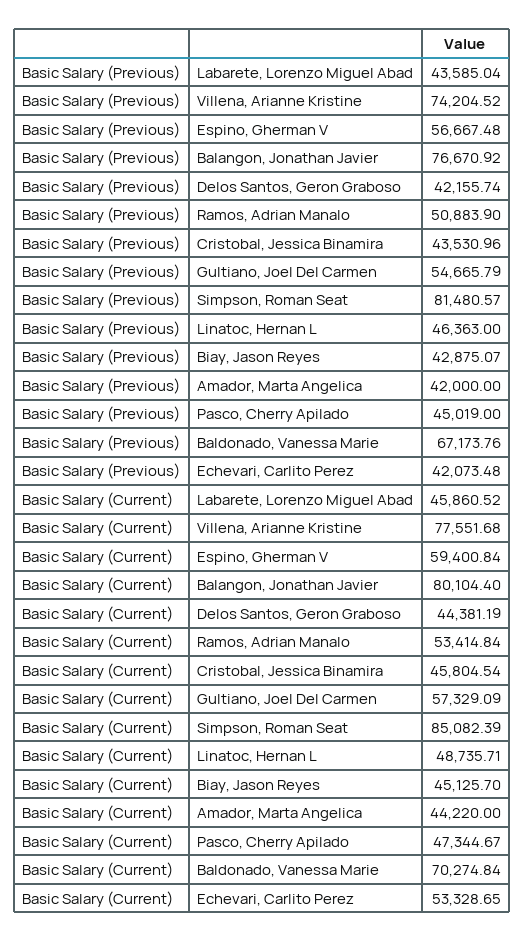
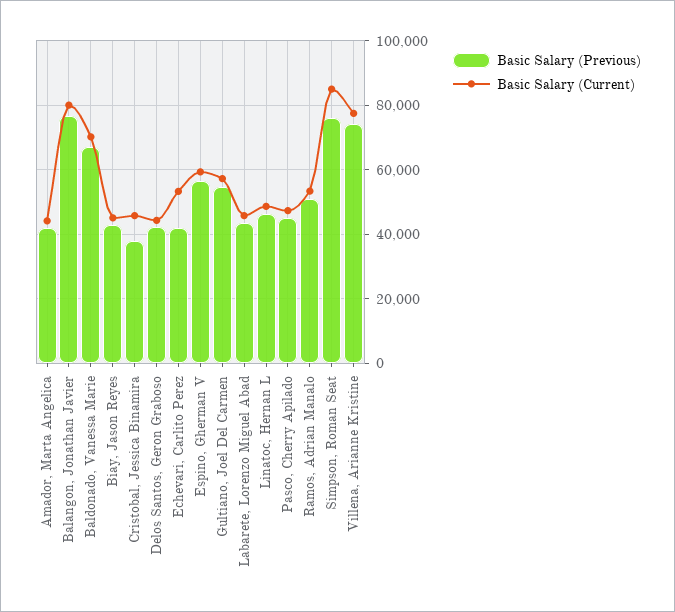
Basic Salary (Previous), Cristobal, Jessica Binamira: 43530.96 -> 38000
Basic Salary (Previous), Simpson, Roman Seat: 81480.57 -> 76000

